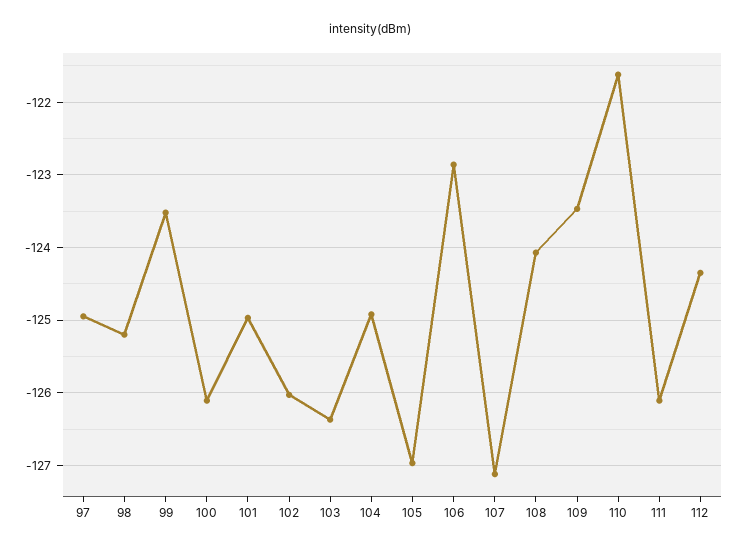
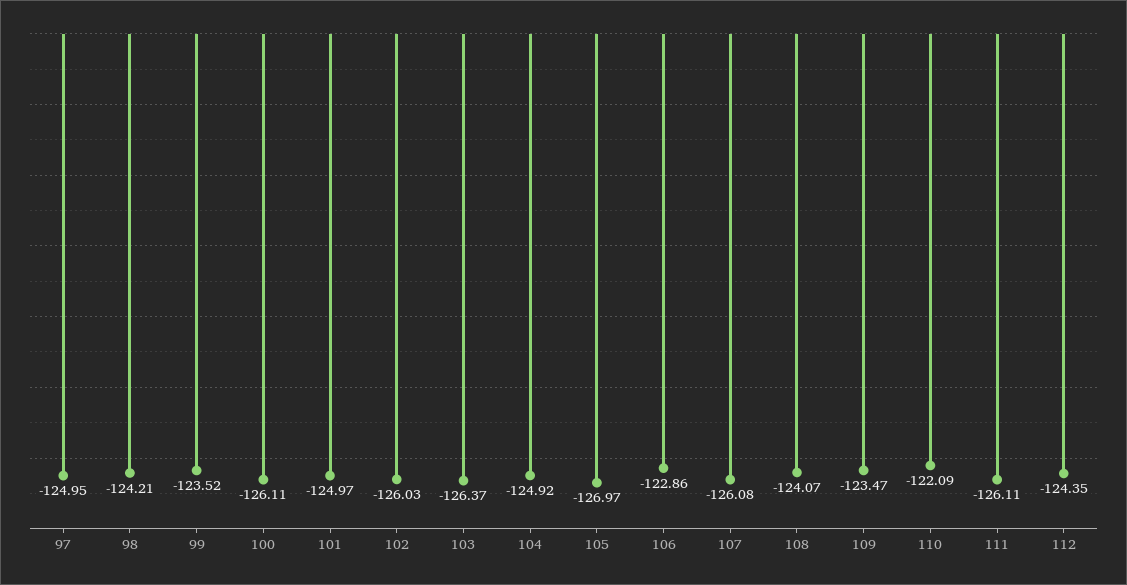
98: -125.2 -> -124.21
107: -127.1 -> -126.08
110: -121.6 -> -122.09

